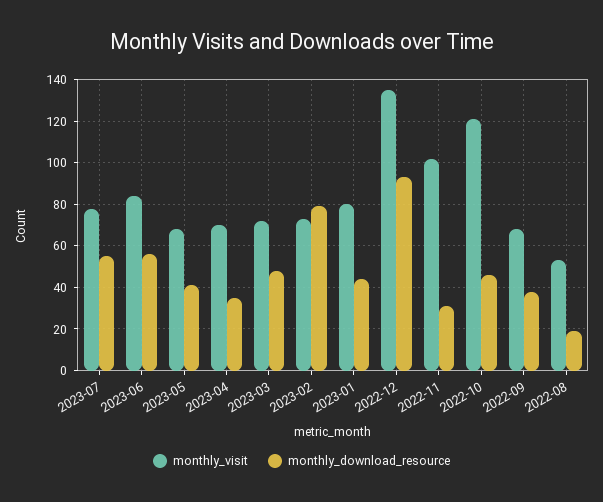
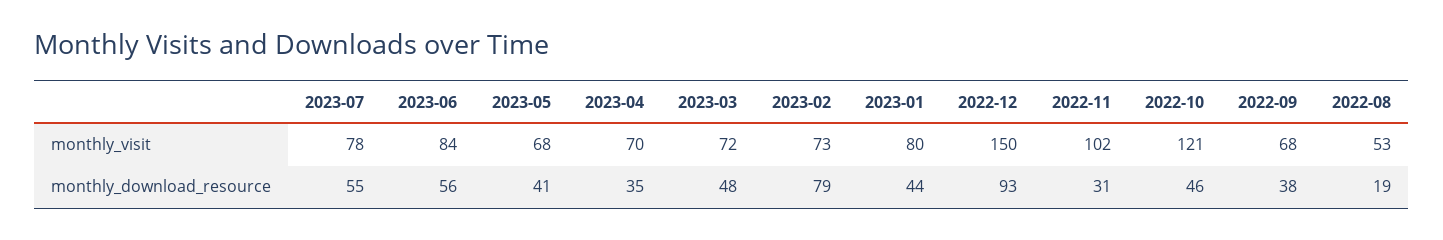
monthly_visit, 2022-12: 135 -> 150

